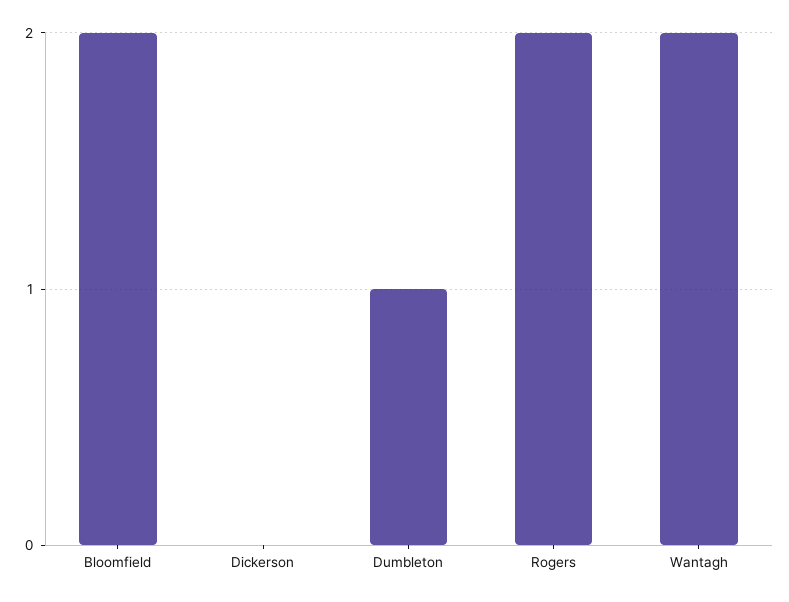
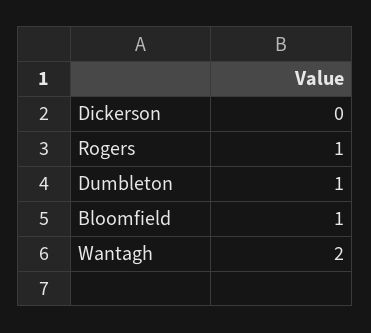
Bloomfield: 2 -> 1
Rogers: 2 -> 1

